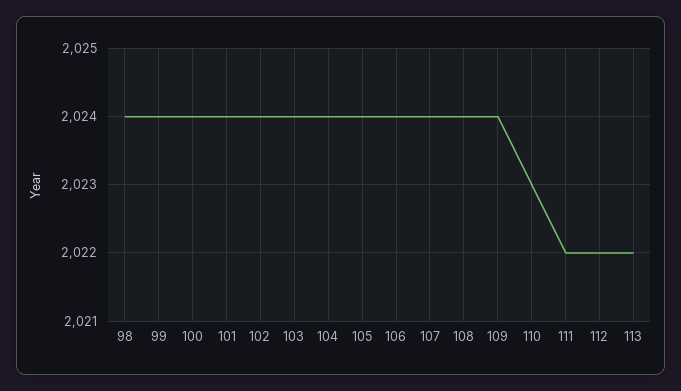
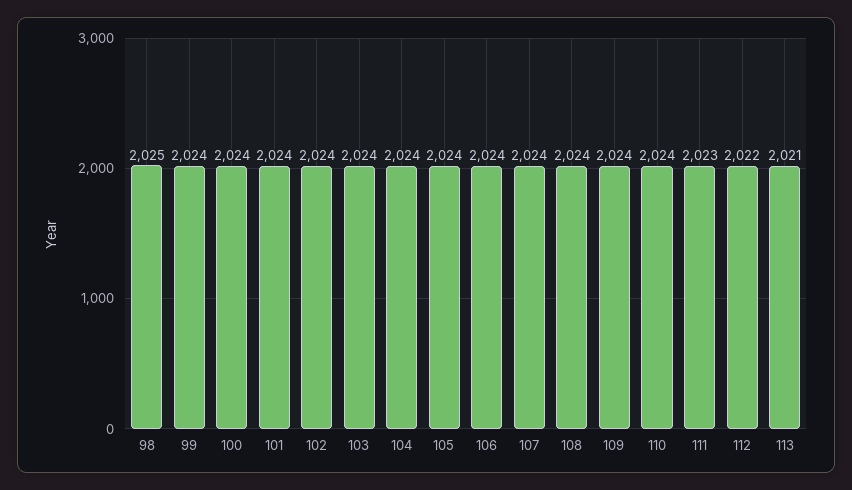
98: 2024 -> 2025
110: 2023 -> 2024
111: 2022 -> 2023
113: 2022 -> 2021

